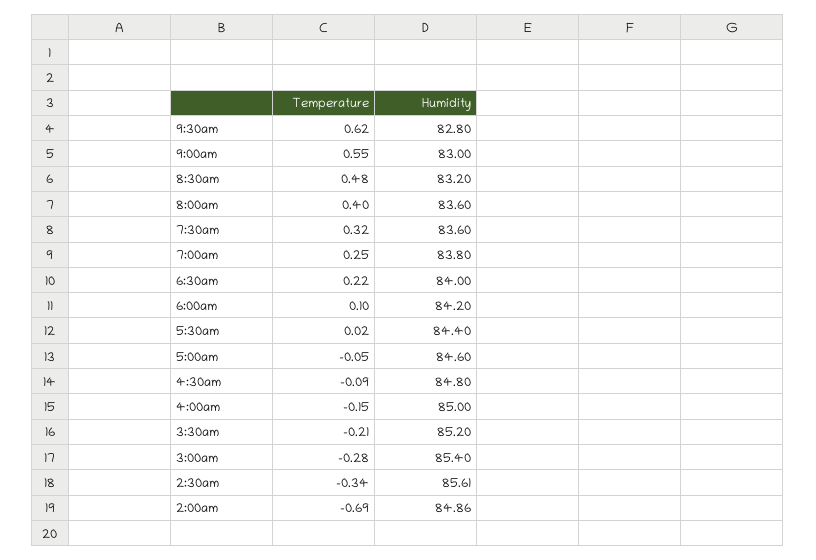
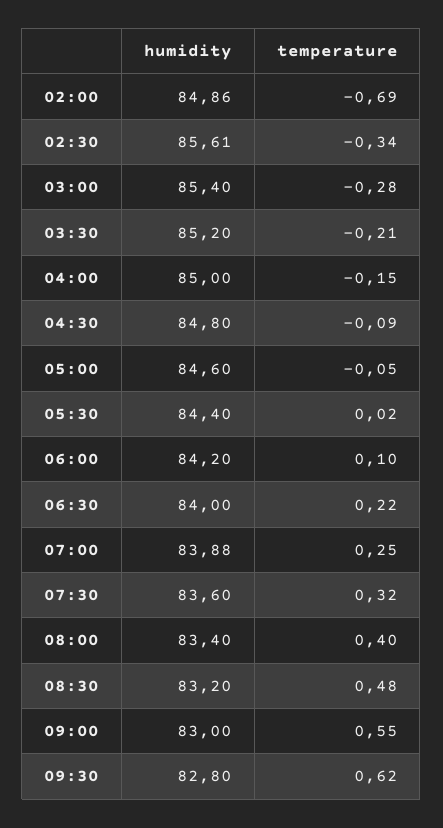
Humidity, 8:00am: 83.6 -> 83.4
Humidity, 7:00am: 83.8 -> 83.88

